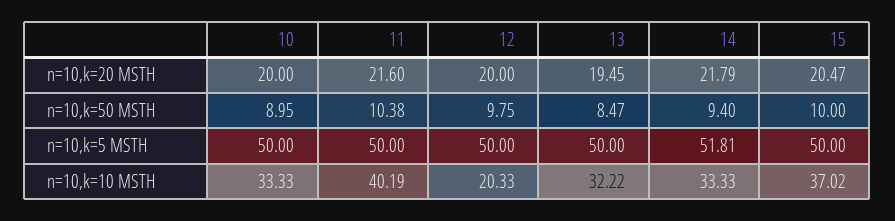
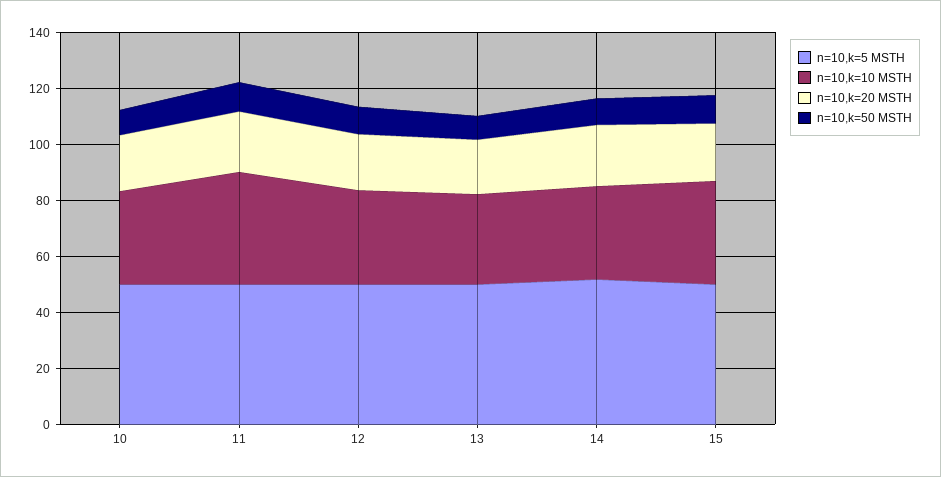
n=10,k=10 MSTH, 12: 20.33 -> 35

